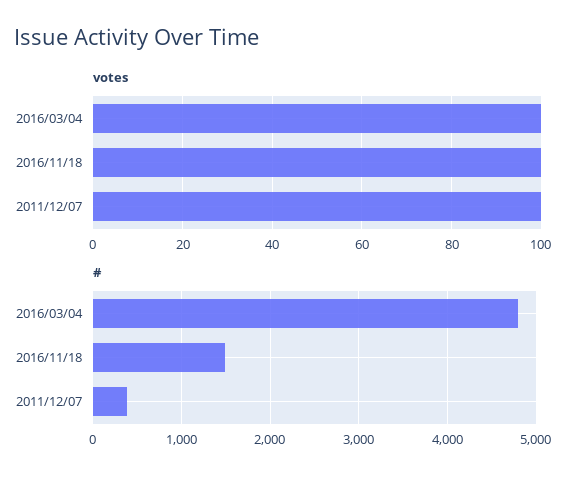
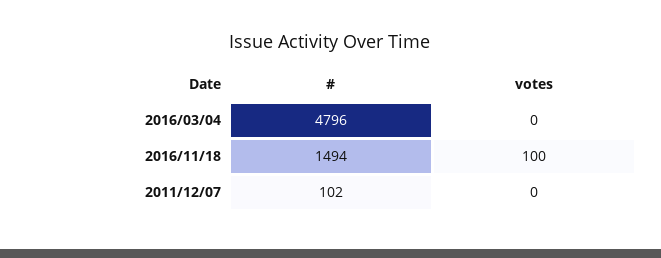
votes, 2016/03/04: 100 -> 0
votes, 2011/12/07: 100 -> 0
#, 2011/12/07: 400 -> 102

